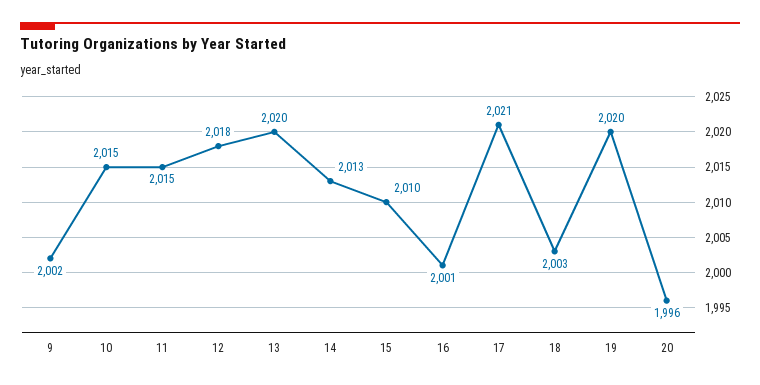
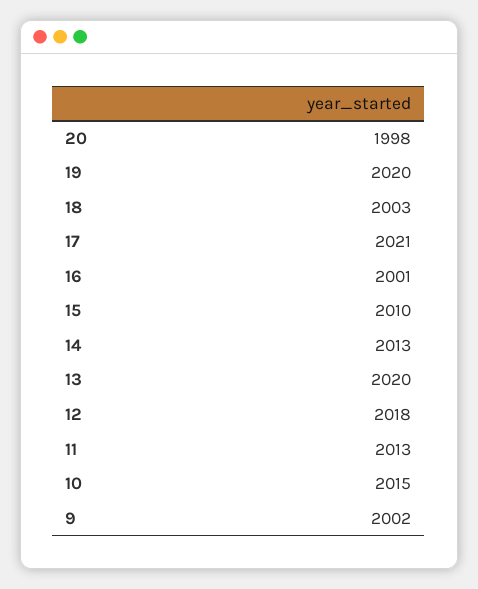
11: 2015 -> 2013
20: 1996 -> 1998

